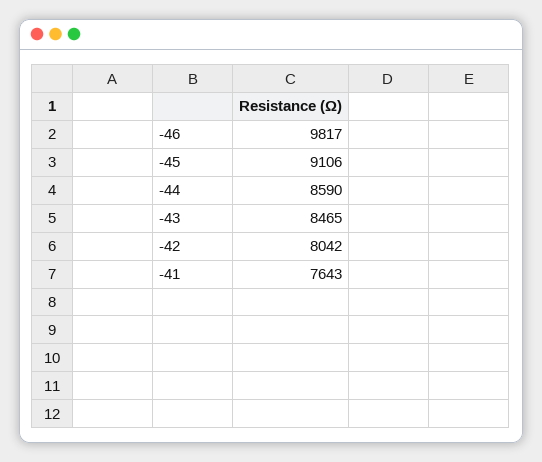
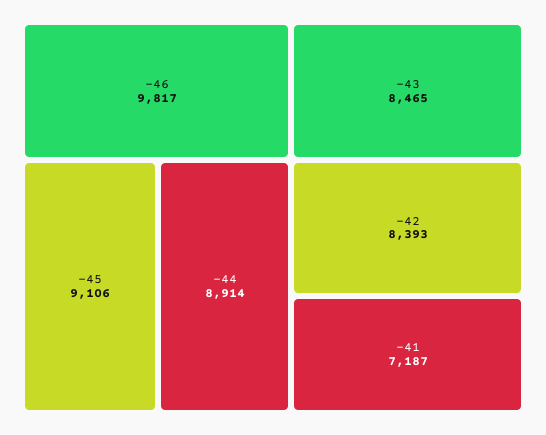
-44: 8590 -> 8914
-42: 8042 -> 8393
-41: 7643 -> 7187

